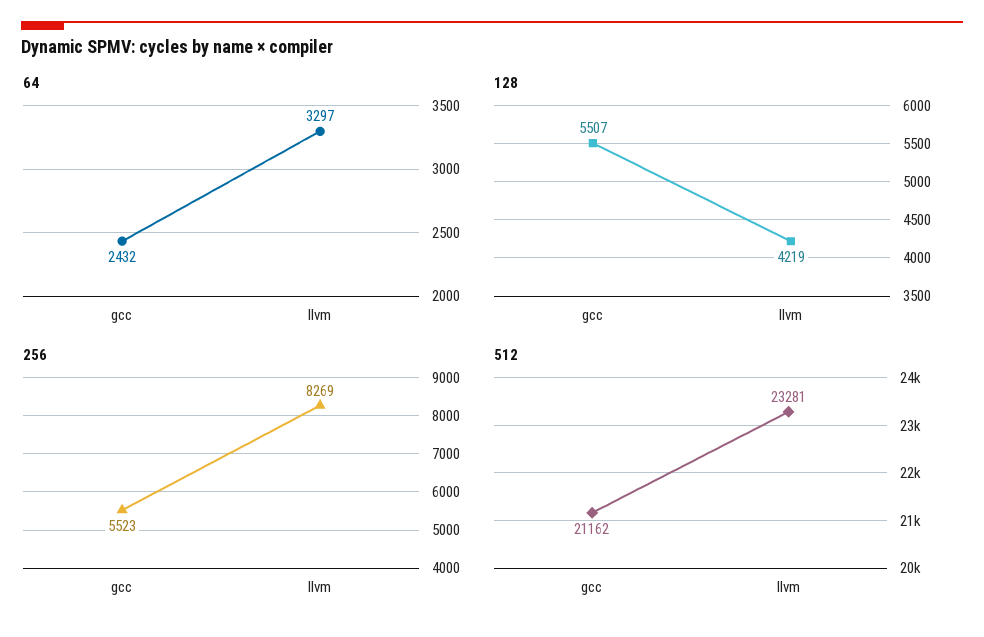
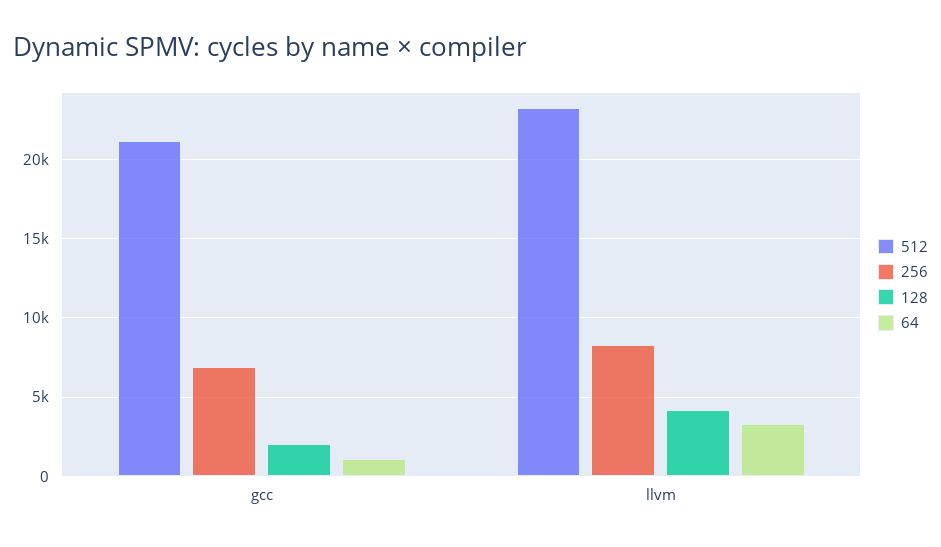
64, gcc: 2432 -> 1000
128, gcc: 5507 -> 2000
256, gcc: 5523 -> 7000

